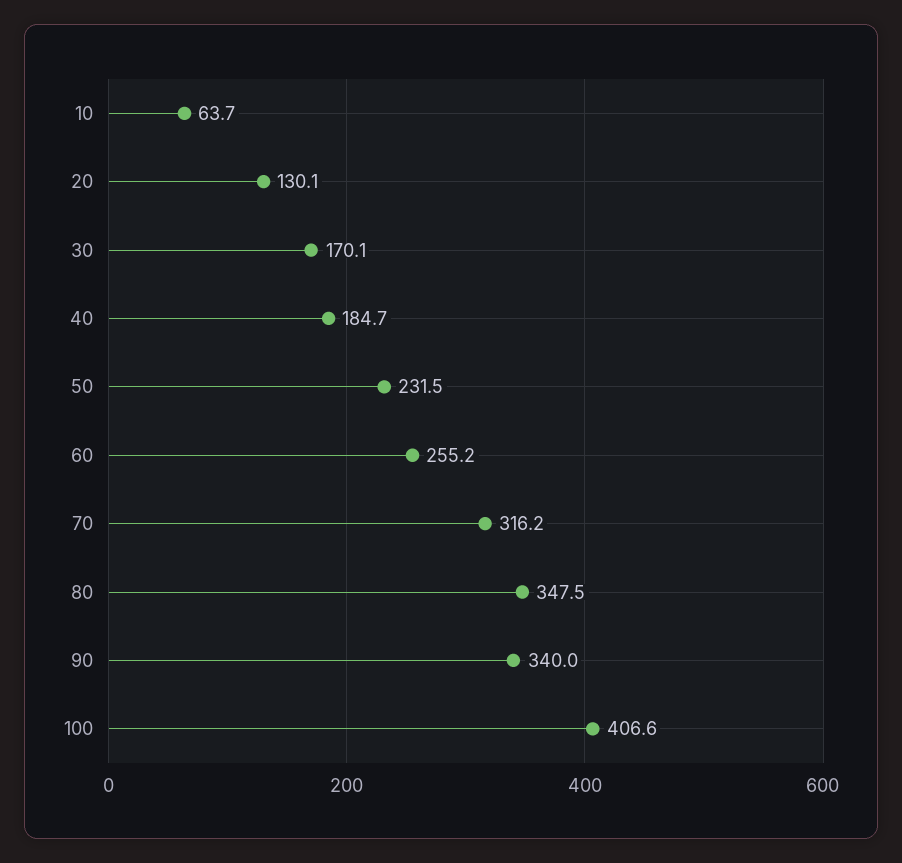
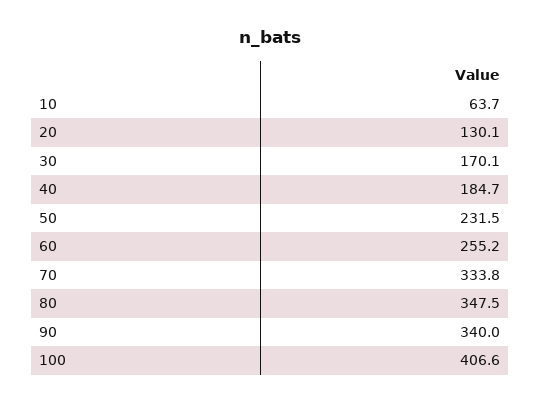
70: 316.2 -> 333.8

